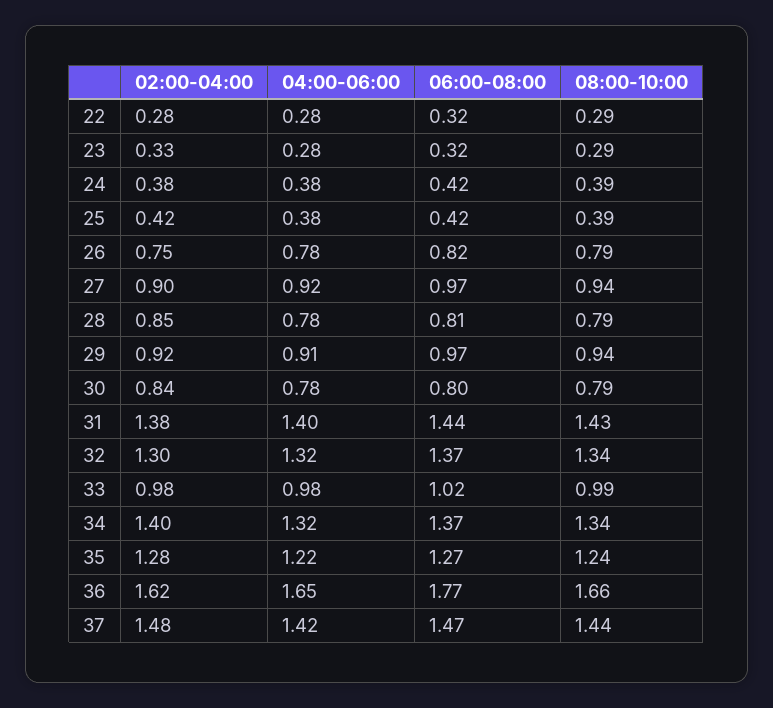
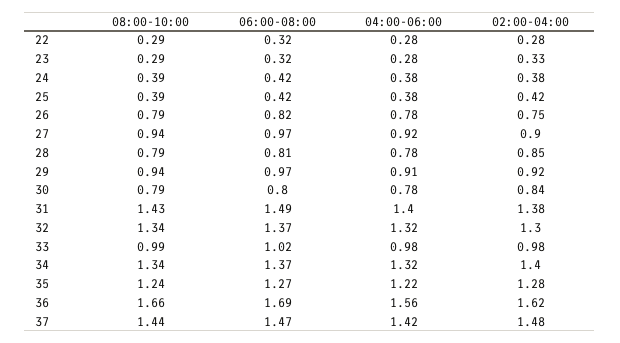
06:00-08:00, 31: 1.44 -> 1.49
04:00-06:00, 36: 1.65 -> 1.56
06:00-08:00, 36: 1.77 -> 1.69

